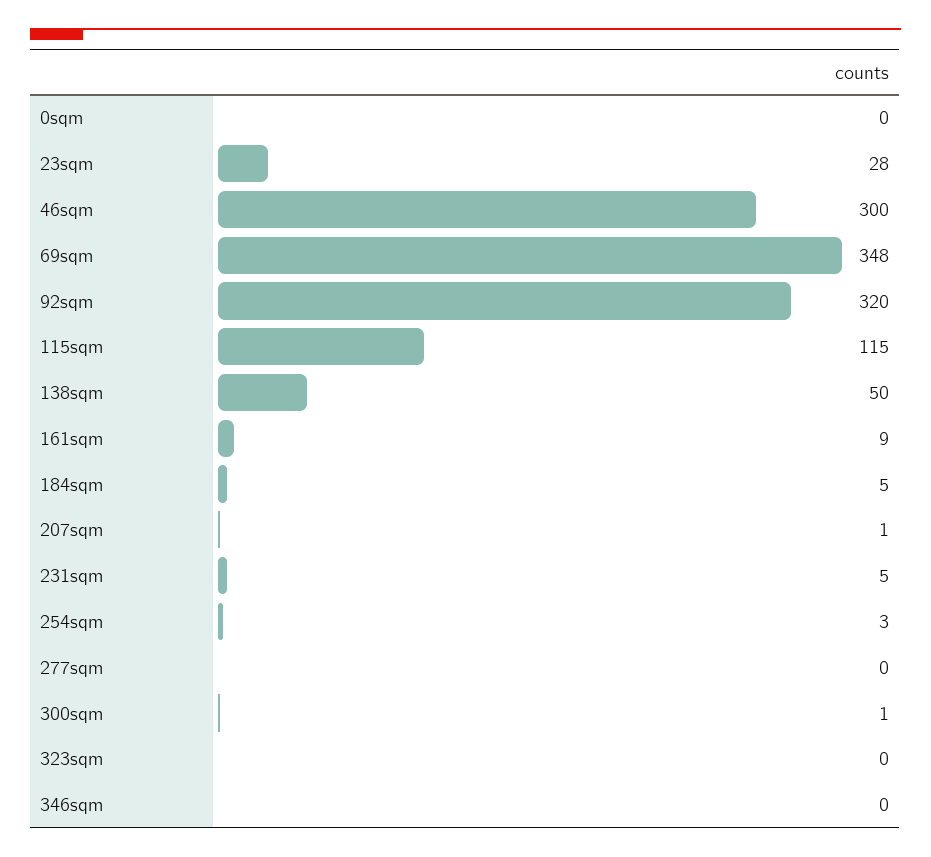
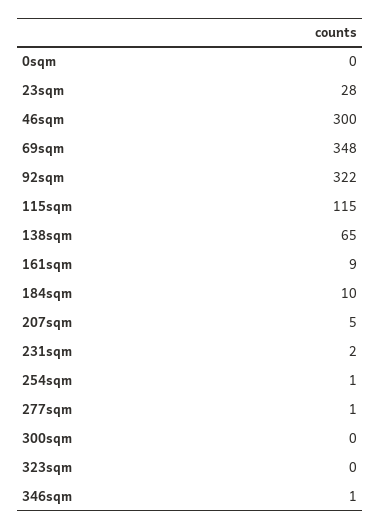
92sqm: 320 -> 322
138sqm: 50 -> 65
184sqm: 5 -> 10
207sqm: 1 -> 5
231sqm: 5 -> 2
254sqm: 3 -> 1
277sqm: 0 -> 1
300sqm: 1 -> 0
346sqm: 0 -> 1

